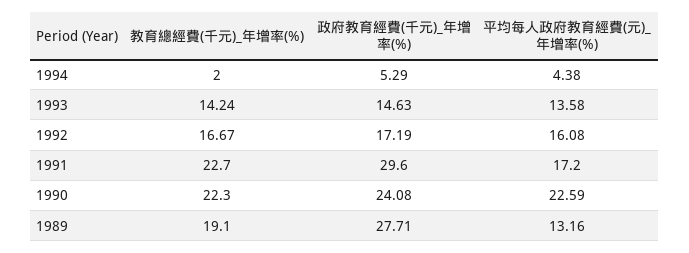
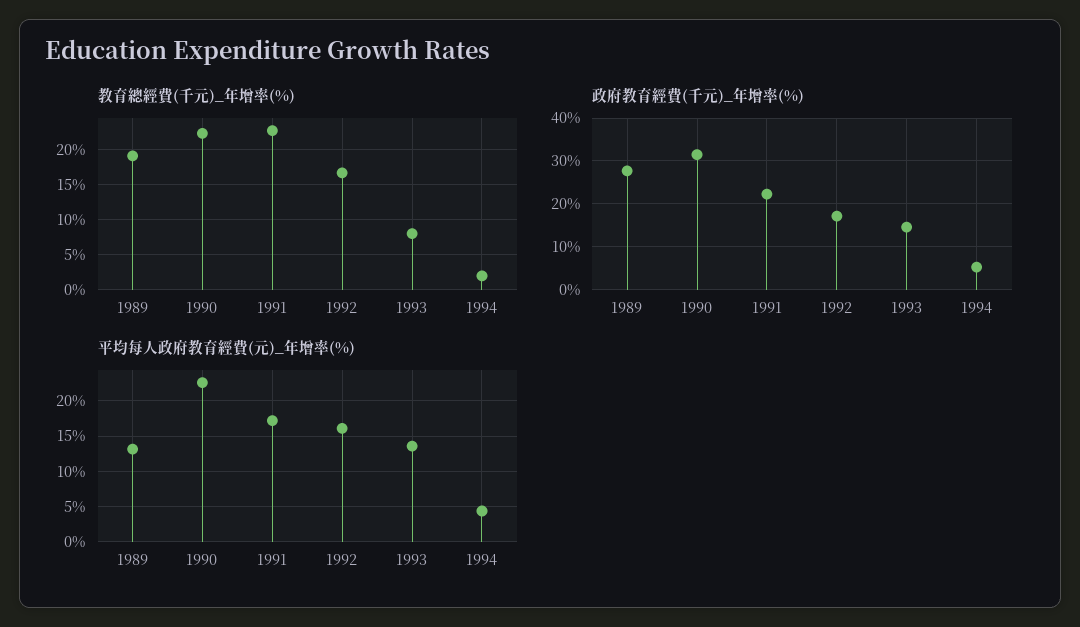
教育總經費(千元)_年增率(%), 1993: 14.24 -> 8
政府教育經費(千元)_年增率(%), 1991: 29.6 -> 22
政府教育經費(千元)_年增率(%), 1990: 24.08 -> 32

